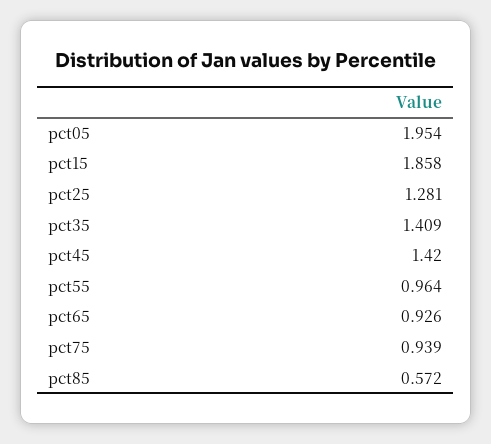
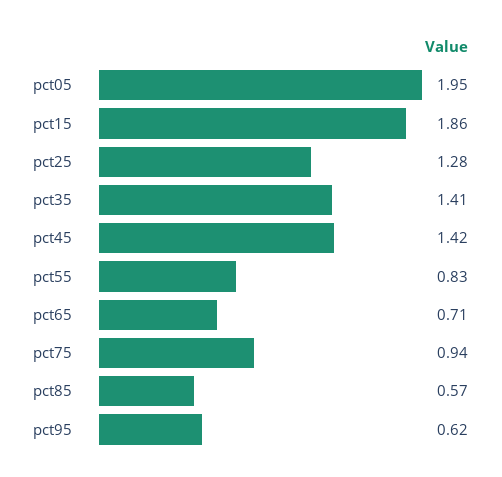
pct55: 0.964 -> 0.83
pct65: 0.926 -> 0.71
pct95: none -> 0.62

